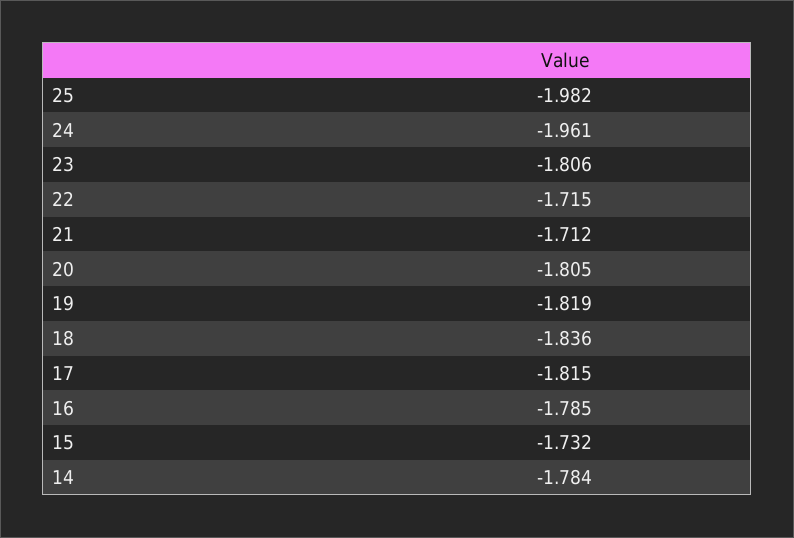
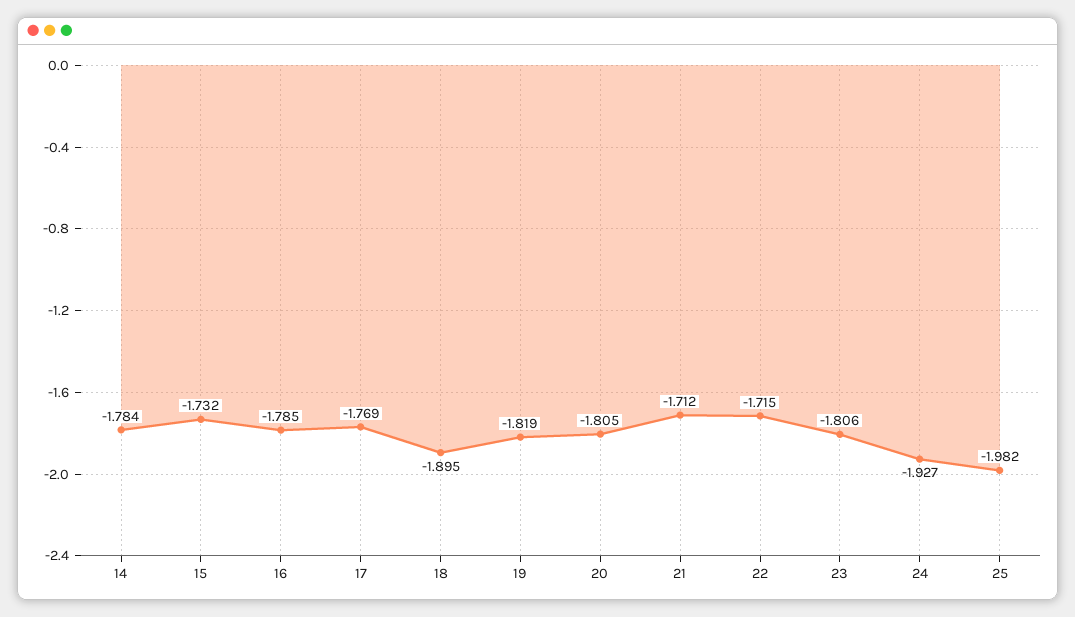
24: -1.961 -> -1.927
18: -1.836 -> -1.895
17: -1.815 -> -1.769

